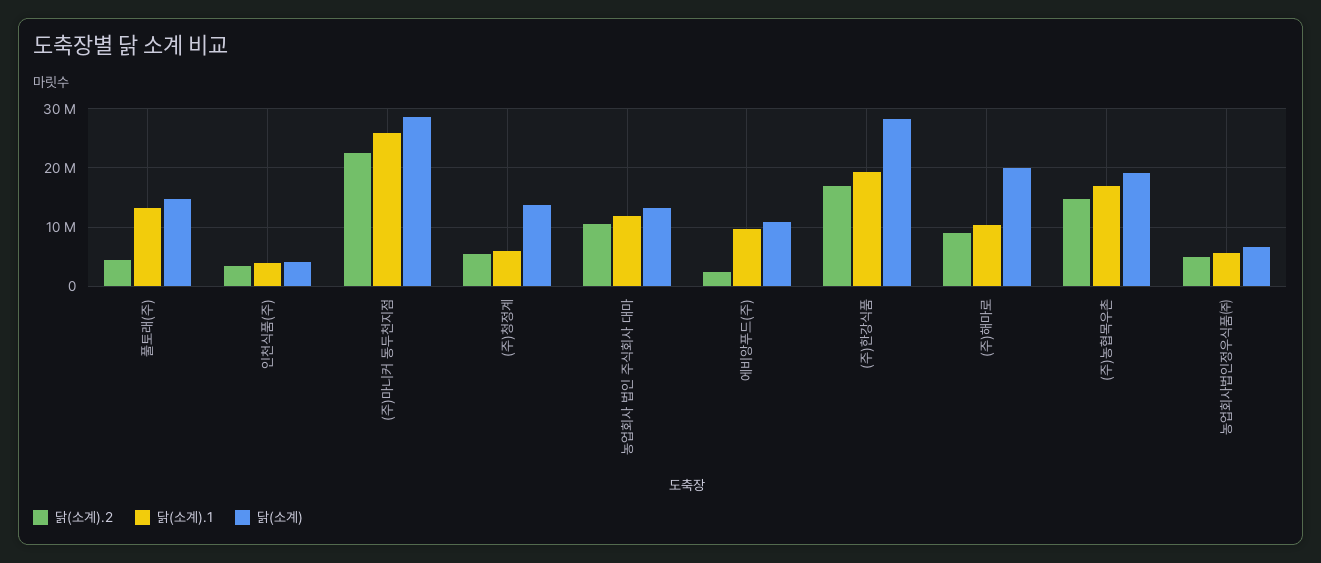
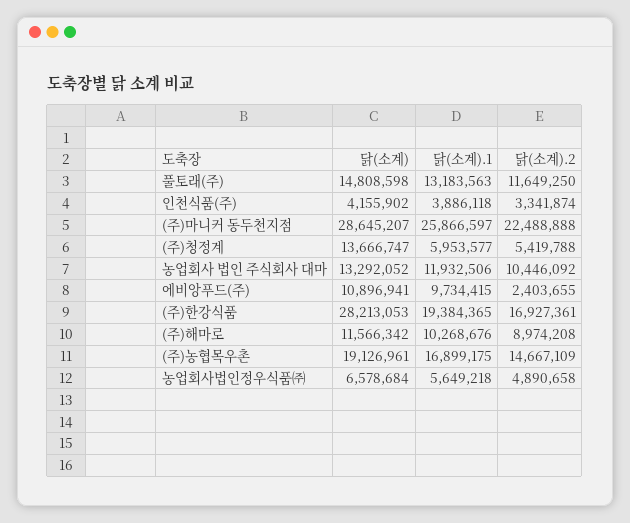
닭(소계).2, 풀토래(주): 4000000 -> 11649250
닭(소계), (주)해마로: 20000000 -> 11566342

